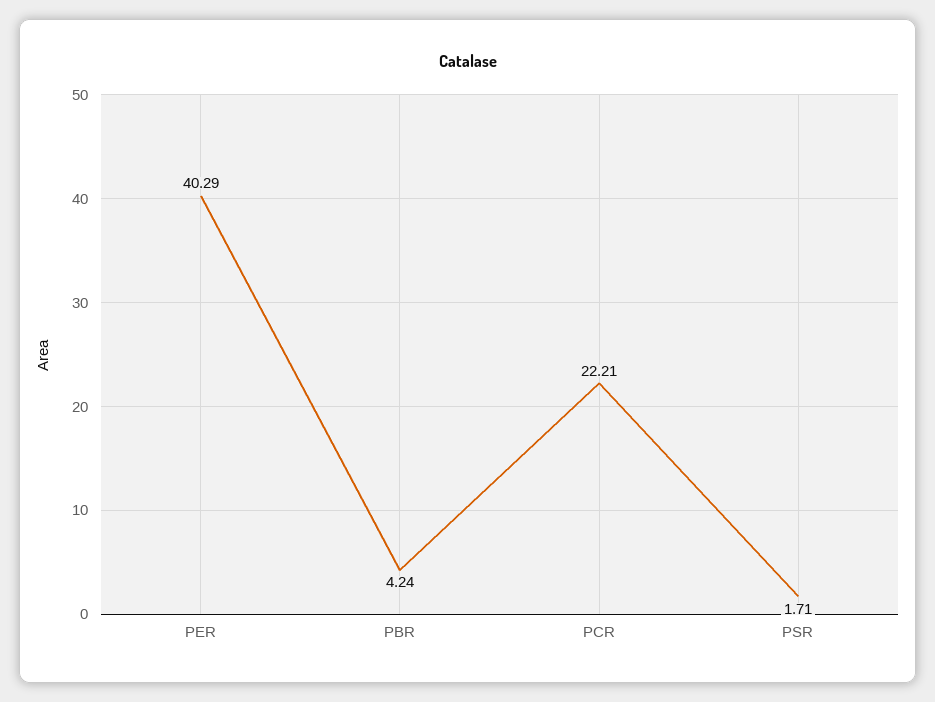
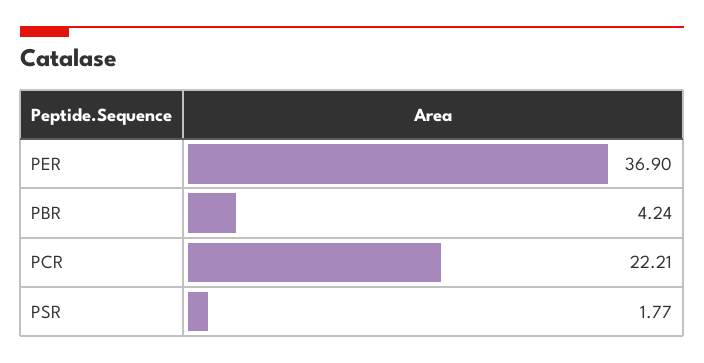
PER: 40.29 -> 36.9
PSR: 1.71 -> 1.77

